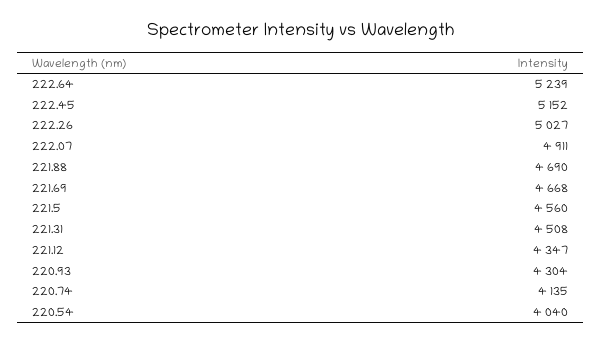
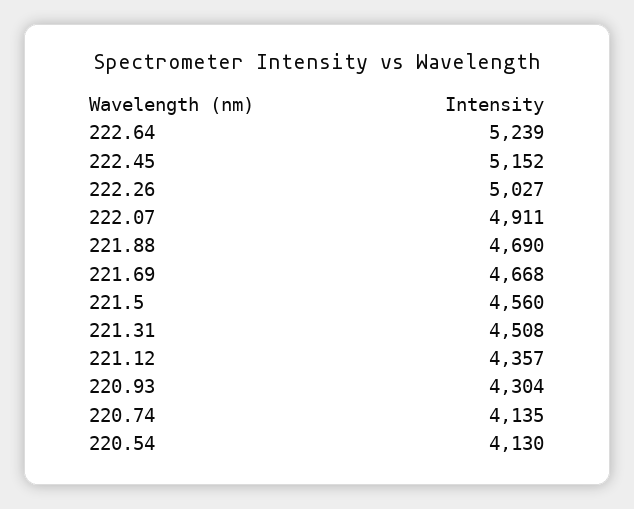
221.12: 4347 -> 4357
220.54: 4040 -> 4130

